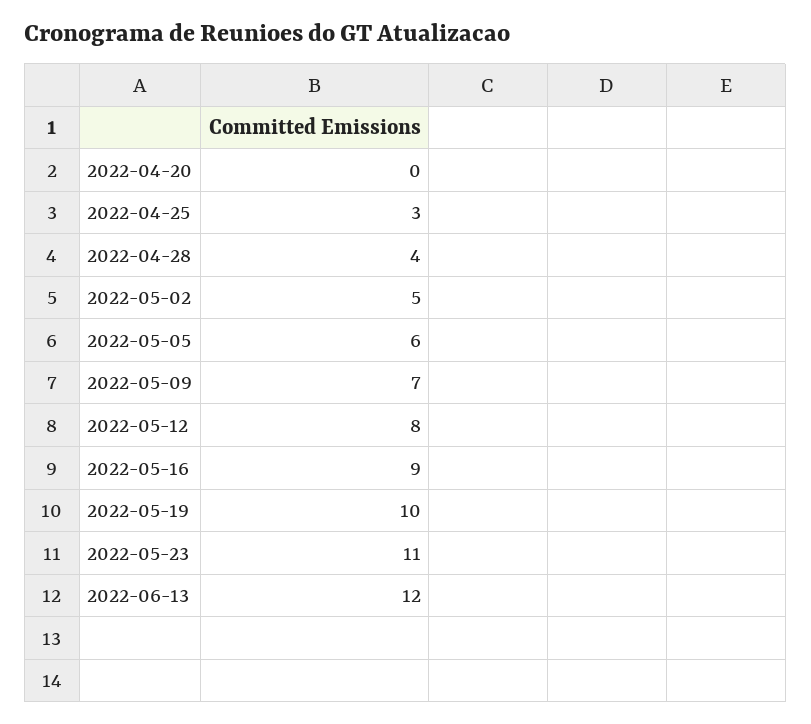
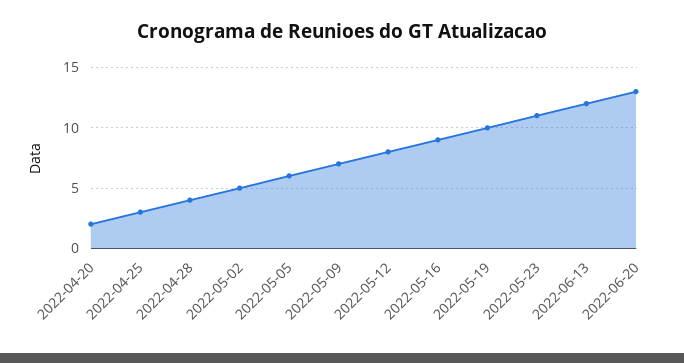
2022-04-20: 0 -> 2
2022-06-20: none -> 13

